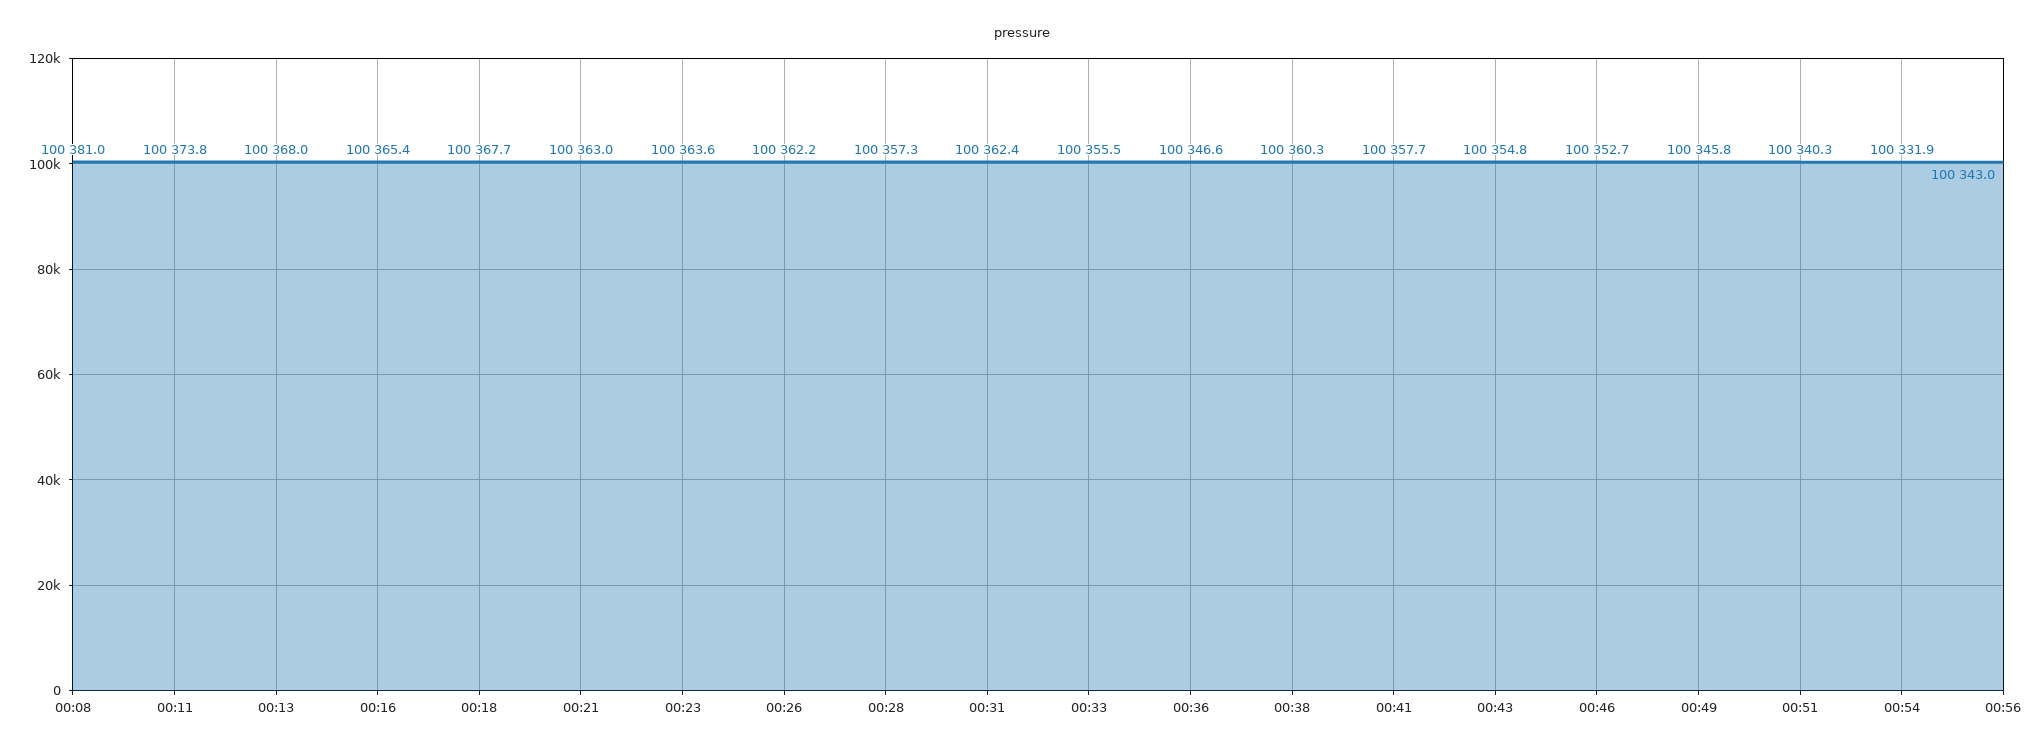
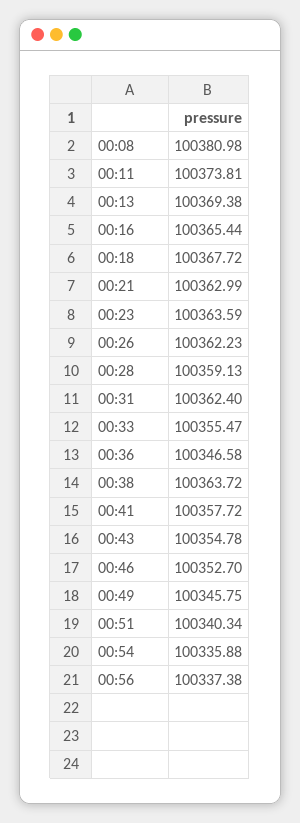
00:13: 100368 -> 100369.38
00:28: 100357.3 -> 100359.13
00:38: 100360.3 -> 100363.72
00:54: 100331.9 -> 100335.88
00:56: 100343 -> 100337.38

